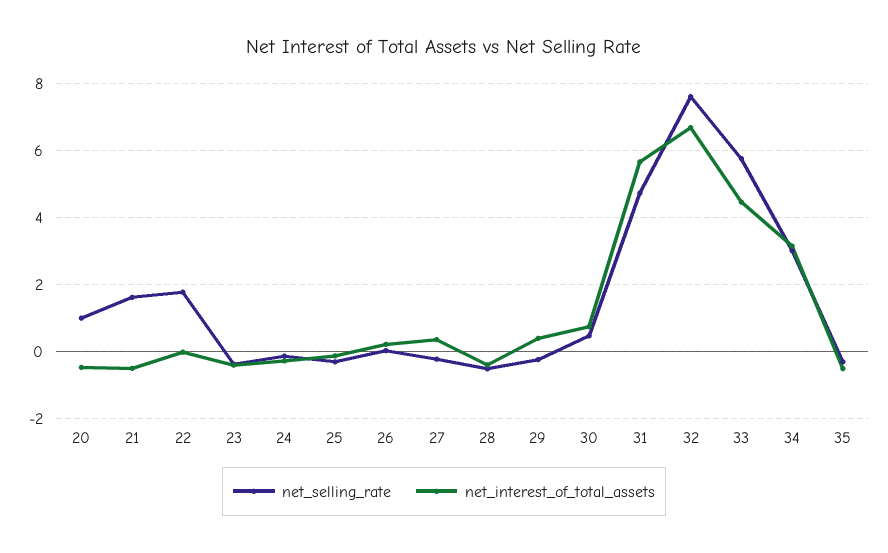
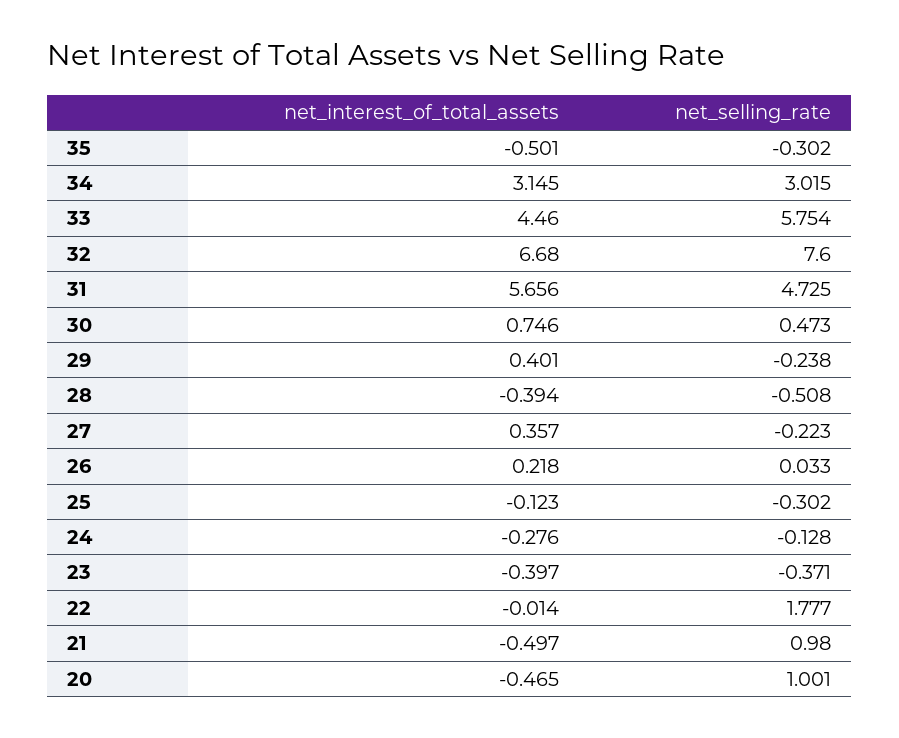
net_selling_rate, 21: 1.6 -> 0.98

